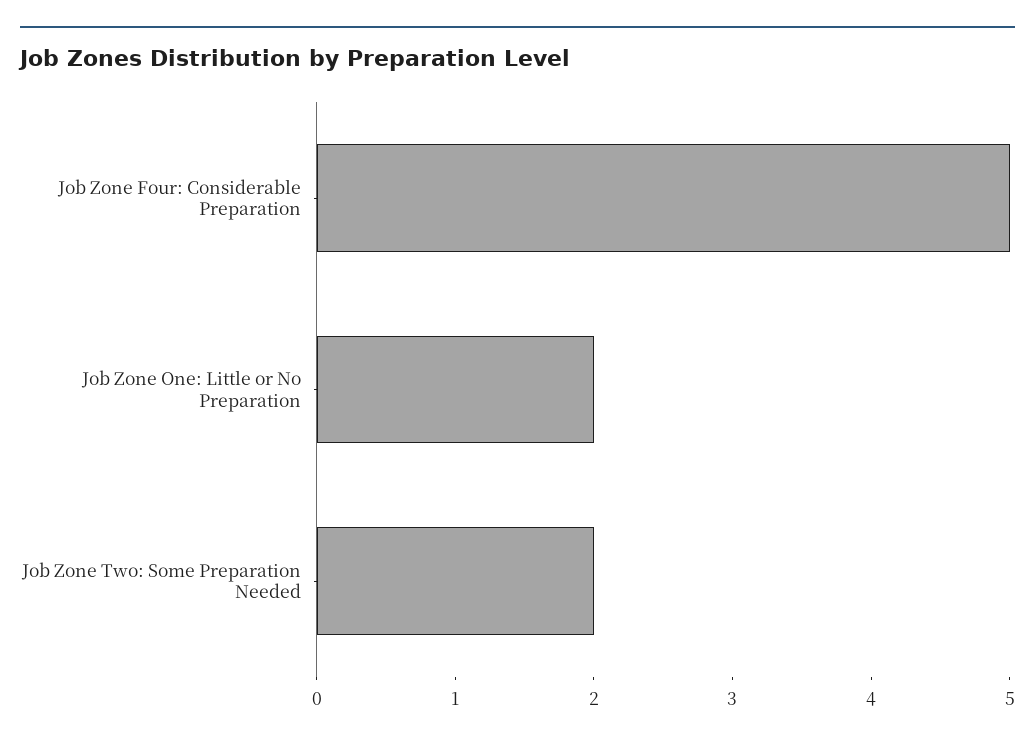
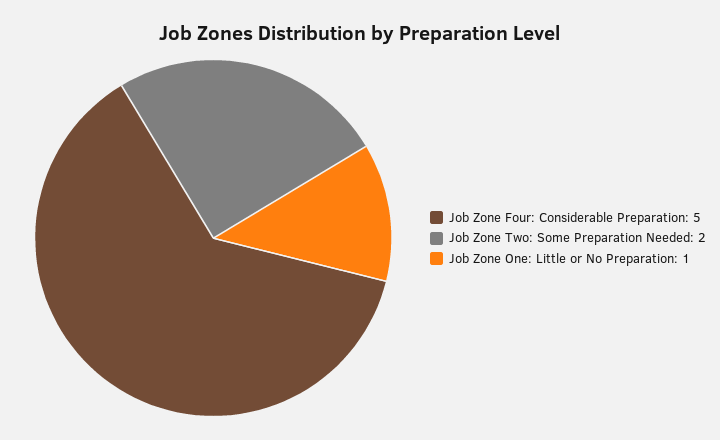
Job Zone One: Little or No Preparation: 2 -> 1

